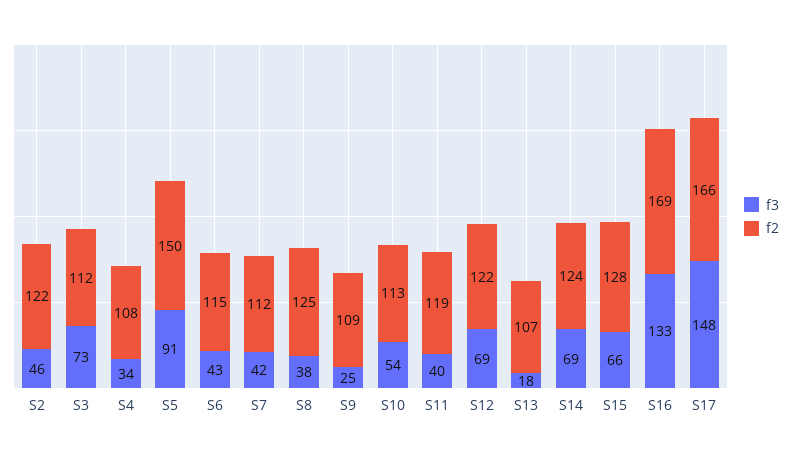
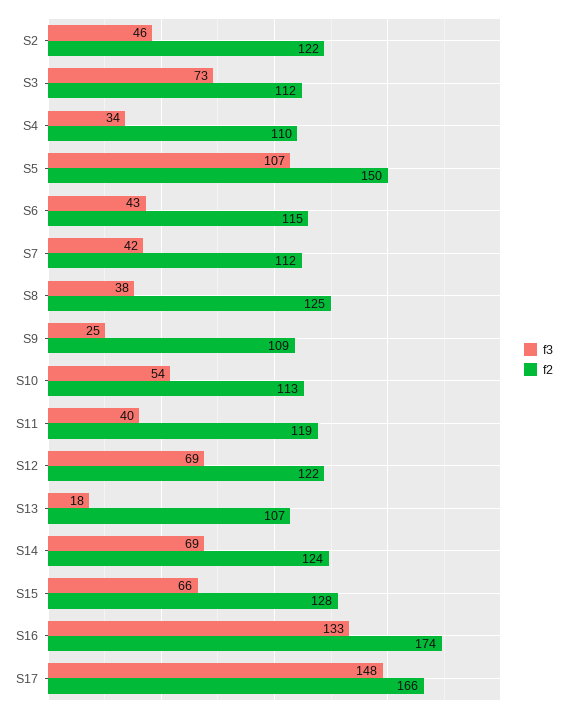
f2, S4: 108 -> 110
f3, S5: 91 -> 107
f2, S16: 169 -> 174

